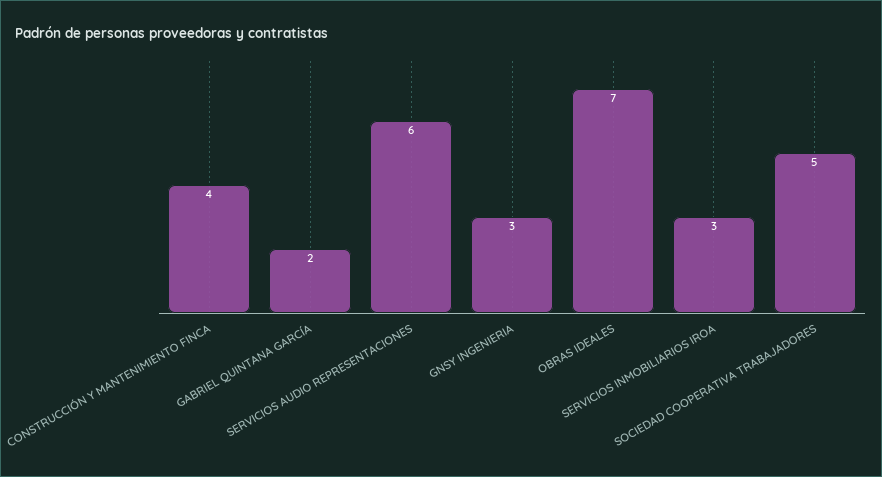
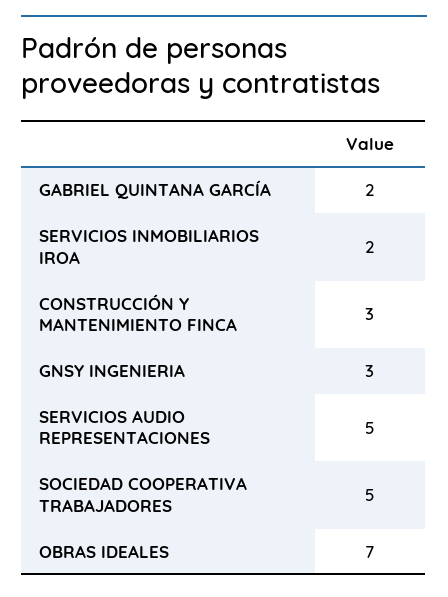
CONSTRUCCIÓN Y MANTENIMIENTO FINCA: 4 -> 3
SERVICIOS AUDIO REPRESENTACIONES: 6 -> 5
SERVICIOS INMOBILIARIOS IROA: 3 -> 2

